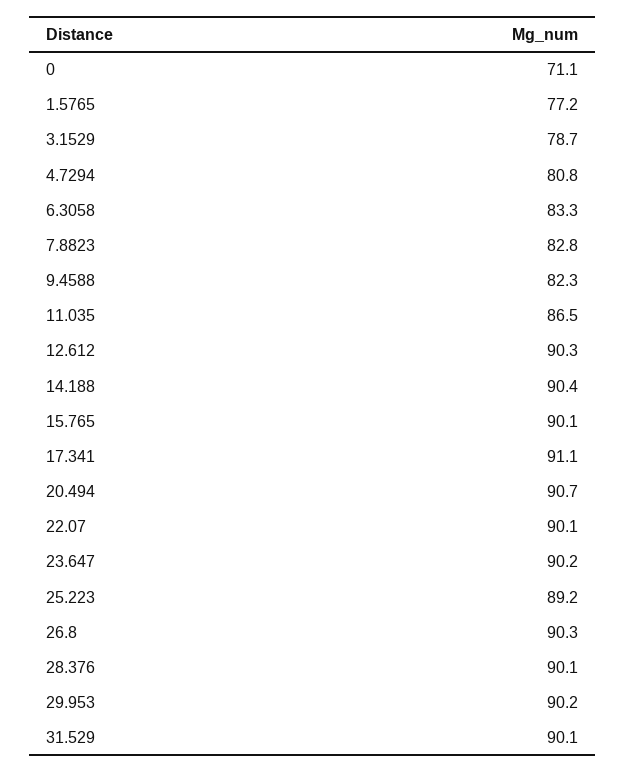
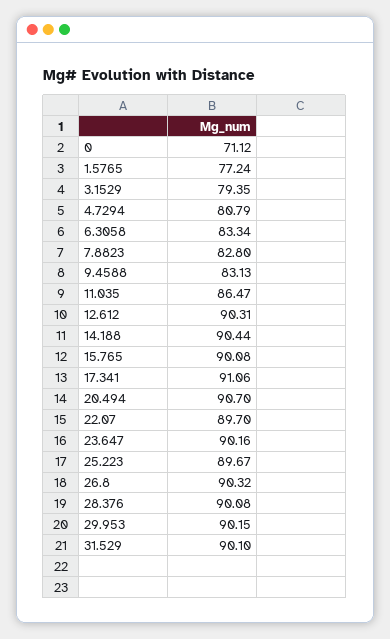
3.1529: 78.7 -> 79.35
9.4588: 82.3 -> 83.13
22.07: 90.1 -> 89.7
25.223: 89.2 -> 89.67

